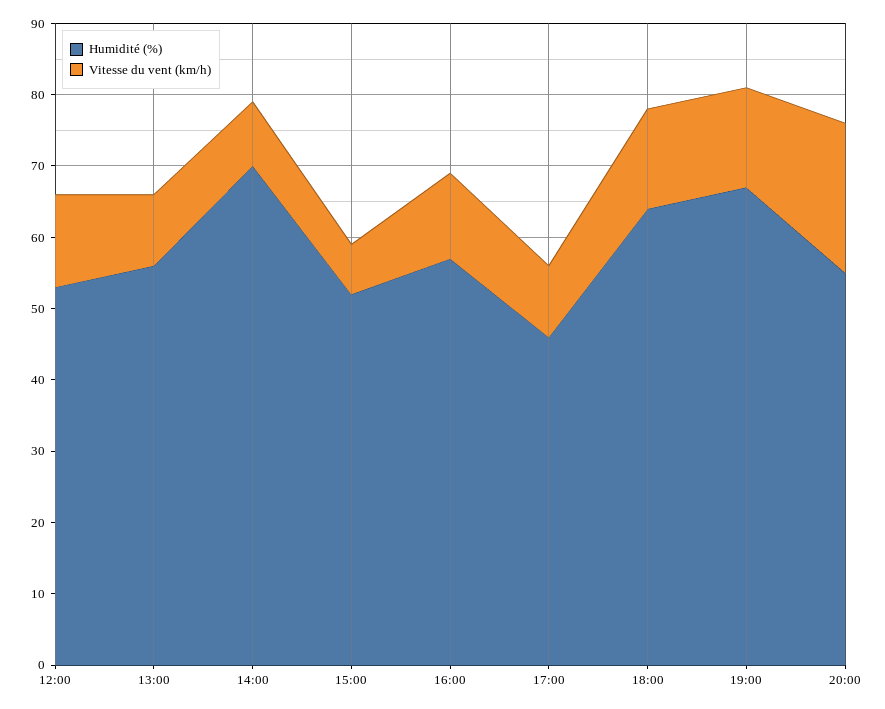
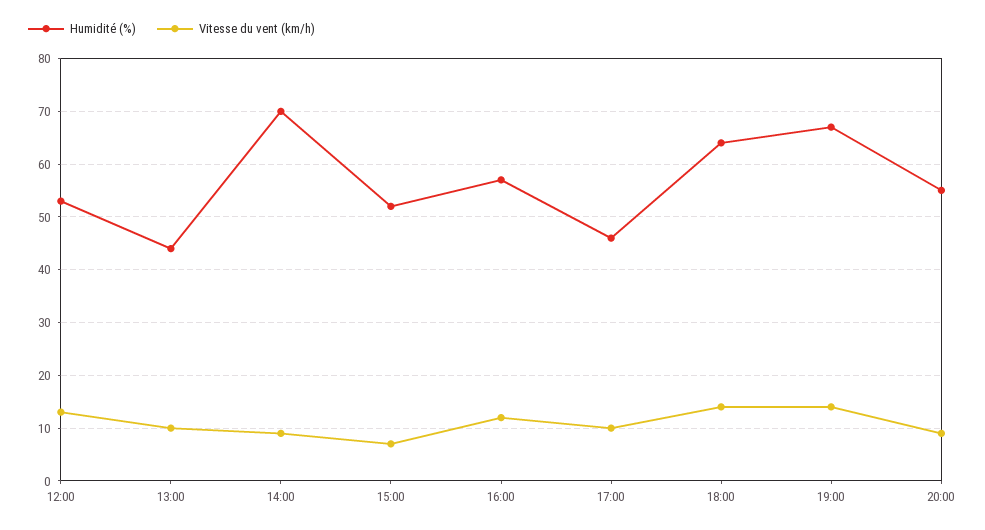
Humidité (%), 13:00: 55 -> 45
Vitesse du vent (km/h), 20:00: 20 -> 10

